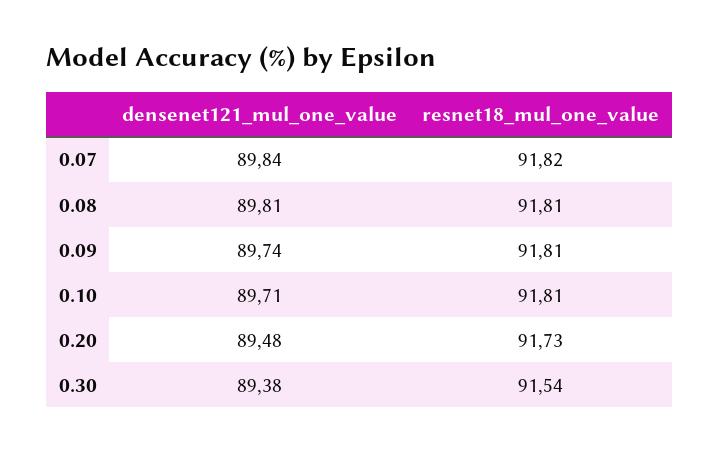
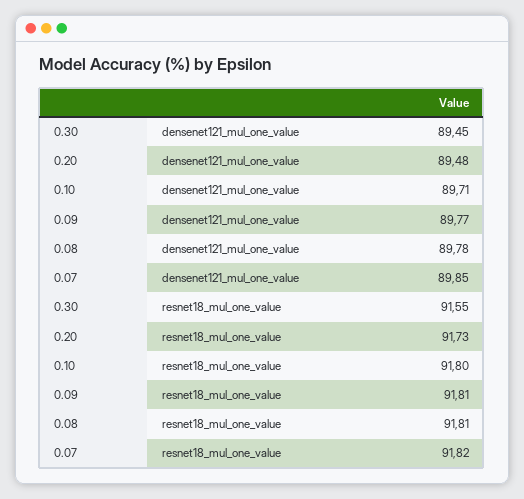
densenet121_mul_one_value, 0.07: 89.84 -> 89.85
densenet121_mul_one_value, 0.08: 89.81 -> 89.78
densenet121_mul_one_value, 0.09: 89.74 -> 89.77
resnet18_mul_one_value, 0.10: 91.81 -> 91.8
densenet121_mul_one_value, 0.30: 89.38 -> 89.45
resnet18_mul_one_value, 0.30: 91.54 -> 91.55

